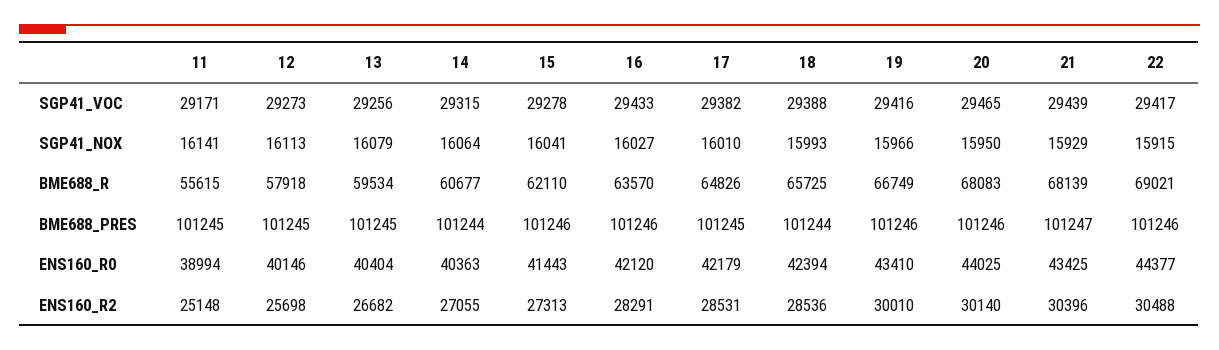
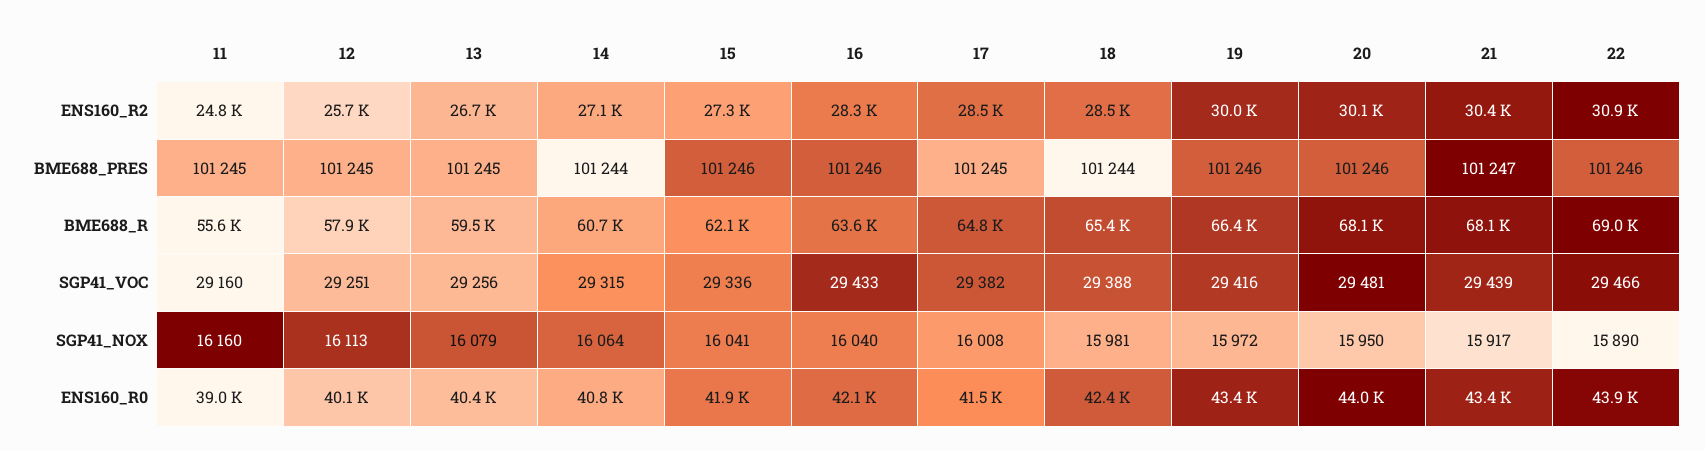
11, SGP41_VOC: 29171 -> 29160
12, SGP41_VOC: 29273 -> 29251
15, SGP41_VOC: 29278 -> 29336
20, SGP41_VOC: 29465 -> 29481
22, SGP41_VOC: 29417 -> 29466
11, SGP41_NOX: 16141 -> 16160
16, SGP41_NOX: 16027 -> 16040
17, SGP41_NOX: 16010 -> 16008
18, SGP41_NOX: 15993 -> 15981
19, SGP41_NOX: 15966 -> 15972
21, SGP41_NOX: 15929 -> 15917
22, SGP41_NOX: 15915 -> 15890
18, BME688_R: 65725 -> 65400
19, BME688_R: 66749 -> 66400
14, ENS160_R0: 40363 -> 40800
15, ENS160_R0: 41443 -> 41900
17, ENS160_R0: 42179 -> 41500
22, ENS160_R0: 44377 -> 43900
11, ENS160_R2: 25148 -> 24800
22, ENS160_R2: 30488 -> 30900

